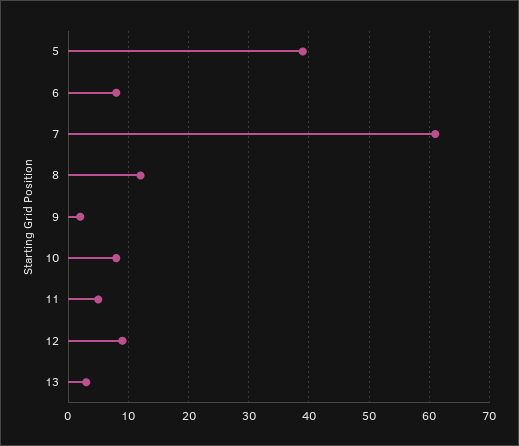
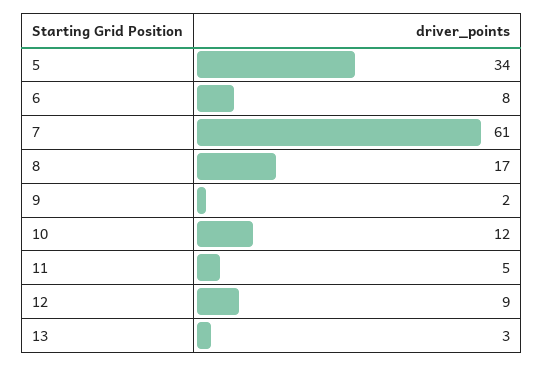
5: 39 -> 34
8: 12 -> 17
10: 8 -> 12

